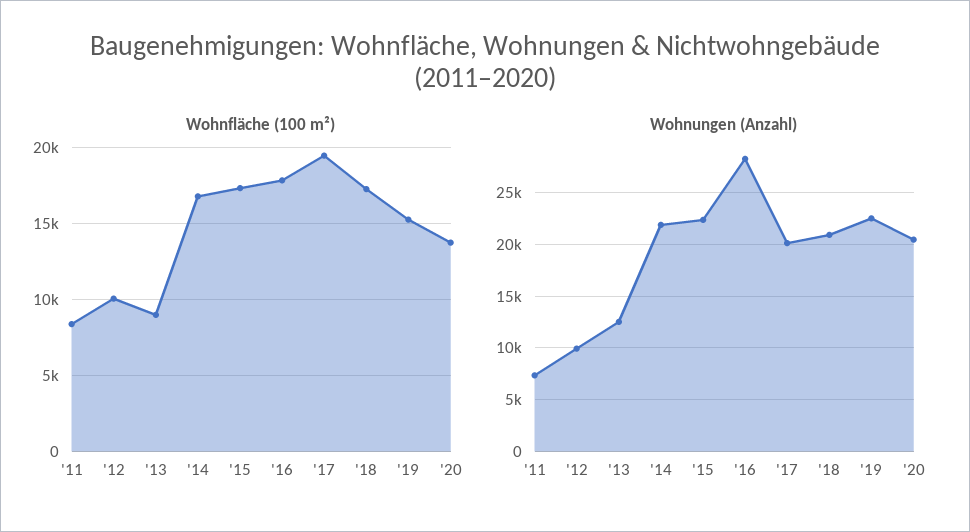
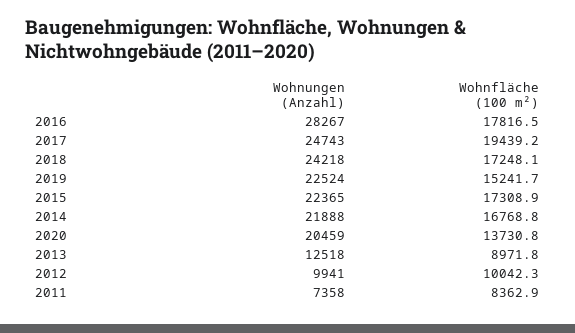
Wohnungen (Anzahl), '17: 20000 -> 24743
Wohnungen (Anzahl), '18: 21000 -> 24218

